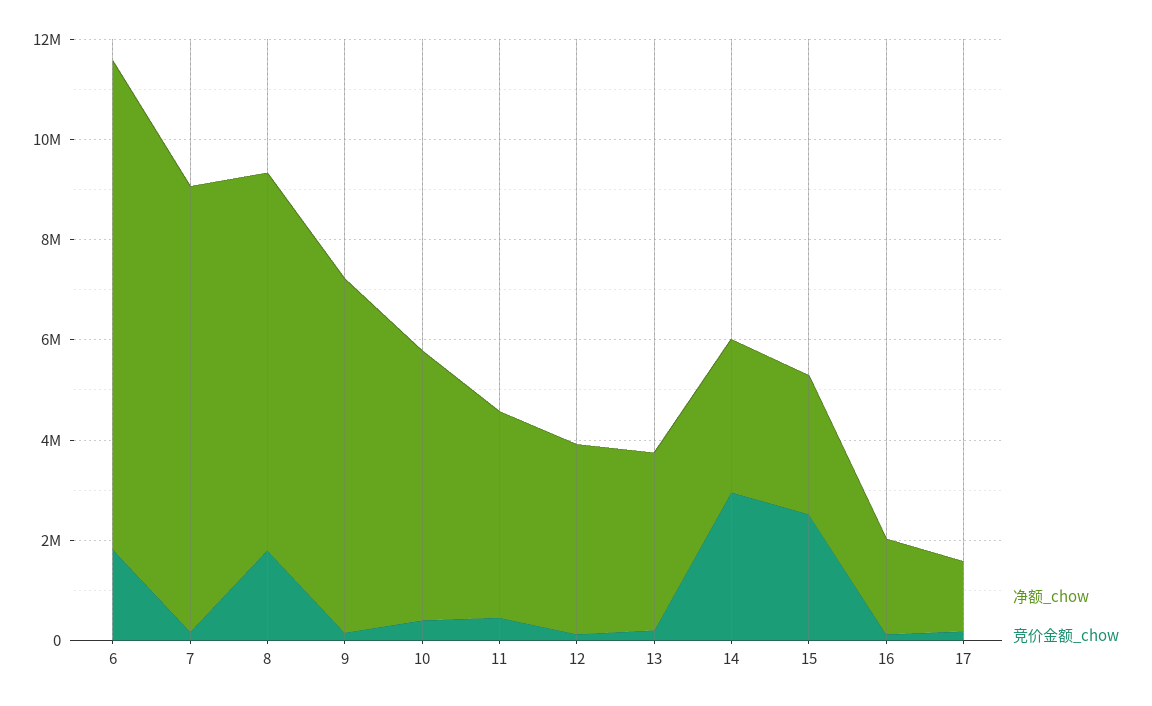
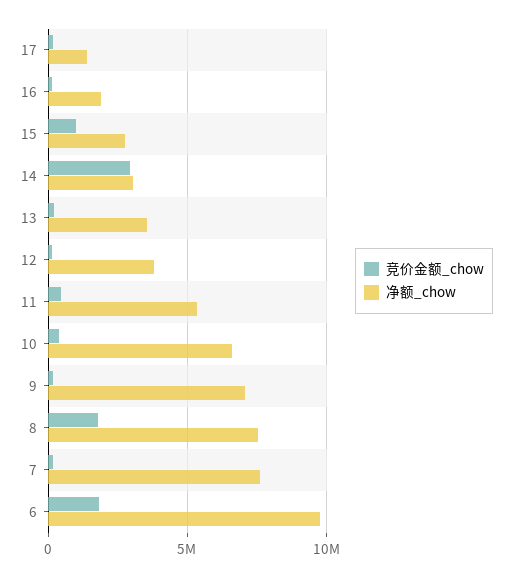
净额_chow, 7: 9000000 -> 7500000
净额_chow, 10: 5500000 -> 6500000
净额_chow, 11: 4000000 -> 5500000
竞价金额_chow, 15: 2500000 -> 1000000

